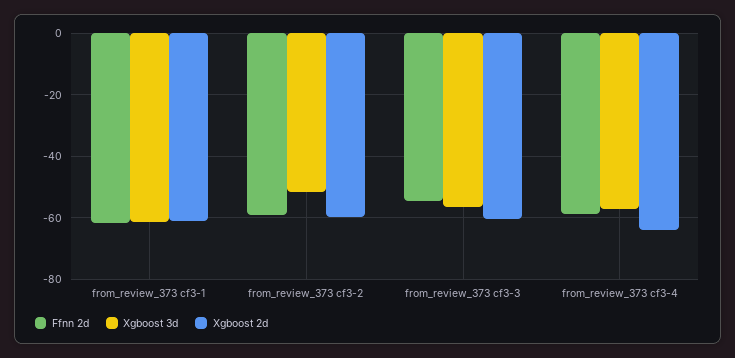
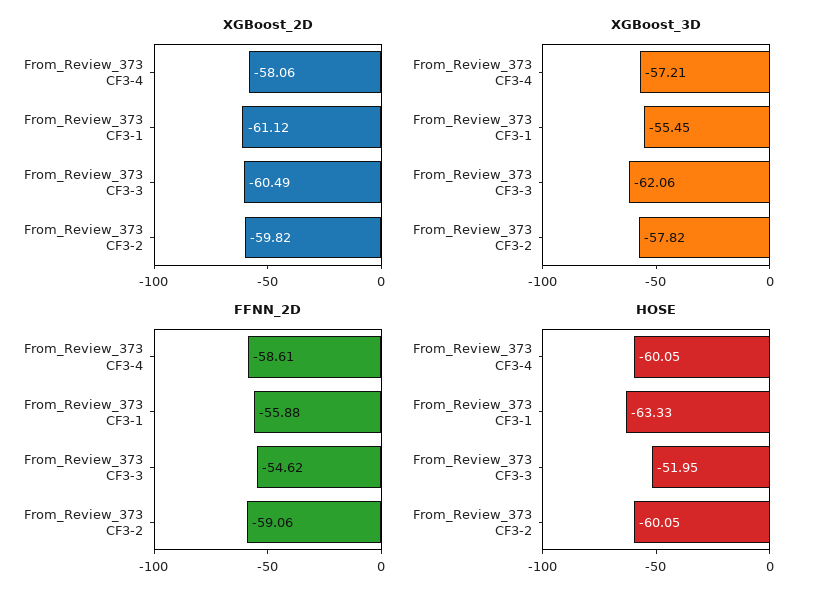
Ffnn 2d, from_review_373 cf3-1: -62 -> -55.88
Xgboost 3d, from_review_373 cf3-1: -62 -> -55.45
Xgboost 3d, from_review_373 cf3-2: -52 -> -57.82
Xgboost 3d, from_review_373 cf3-3: -56 -> -62.06
Xgboost 2d, from_review_373 cf3-4: -64 -> -58.06
HOSE, from_review_373 cf3-4: none -> -60.05
HOSE, from_review_373 cf3-1: none -> -63.33
HOSE, from_review_373 cf3-3: none -> -51.95
HOSE, from_review_373 cf3-2: none -> -60.05

